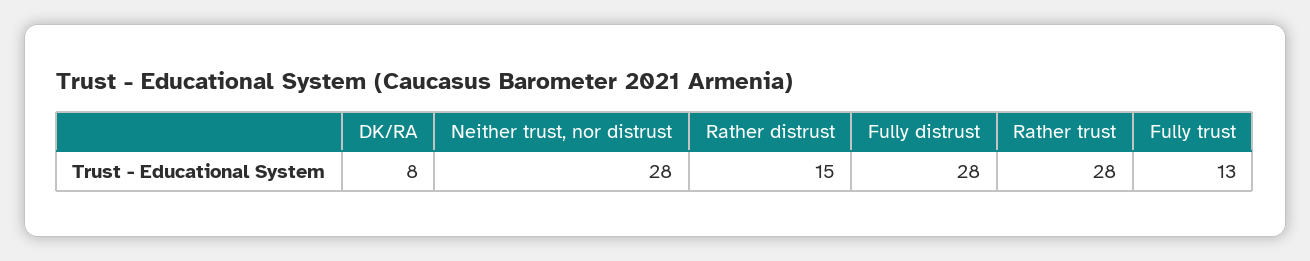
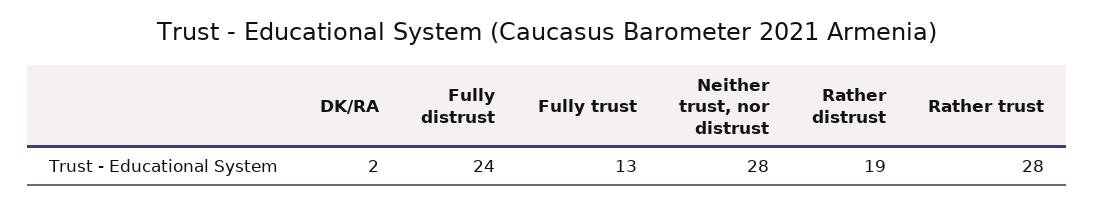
DK/RA: 8 -> 2
Rather distrust: 15 -> 19
Fully distrust: 28 -> 24

